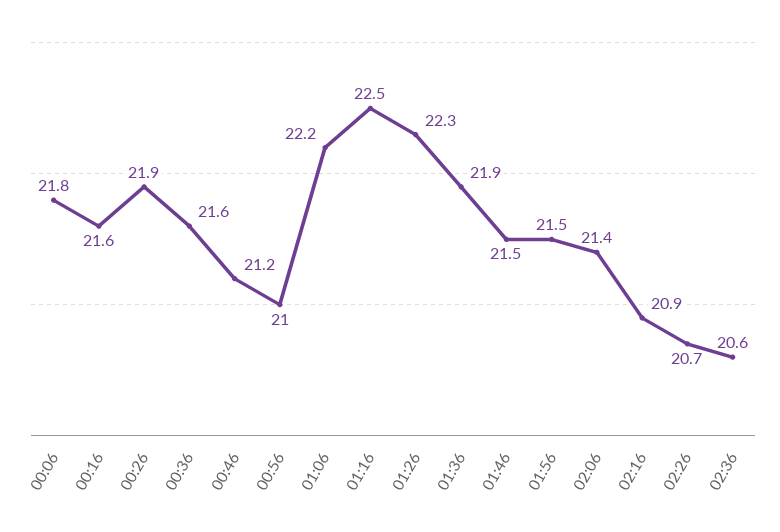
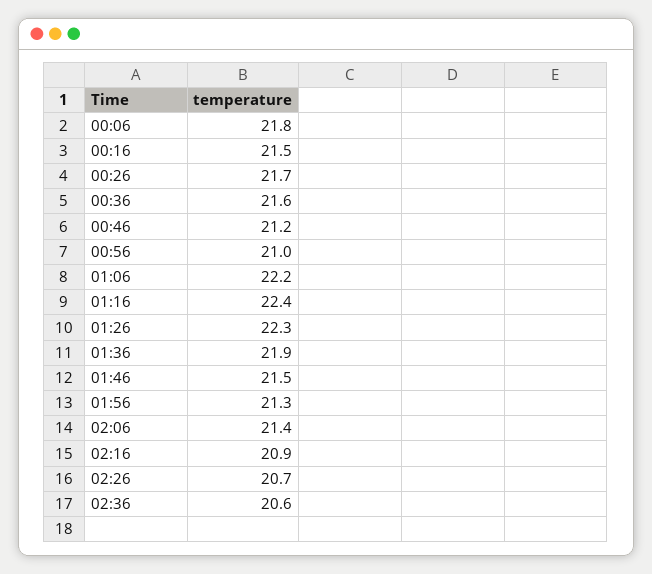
00:16: 21.6 -> 21.5
00:26: 21.9 -> 21.7
01:16: 22.5 -> 22.4
01:56: 21.5 -> 21.3

